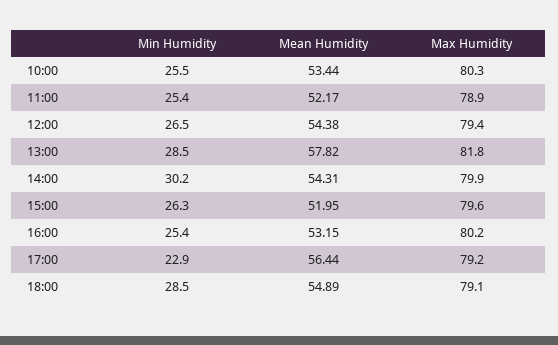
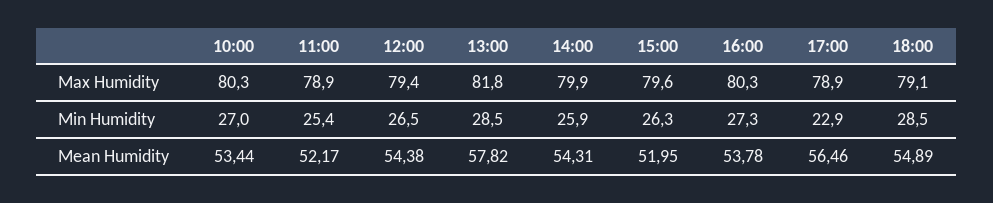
Min Humidity, 10:00: 25.5 -> 27
Min Humidity, 14:00: 30.2 -> 25.9
Min Humidity, 16:00: 25.4 -> 27.3
Mean Humidity, 16:00: 53.15 -> 53.78
Max Humidity, 16:00: 80.2 -> 80.3
Mean Humidity, 17:00: 56.44 -> 56.46
Max Humidity, 17:00: 79.2 -> 78.9

